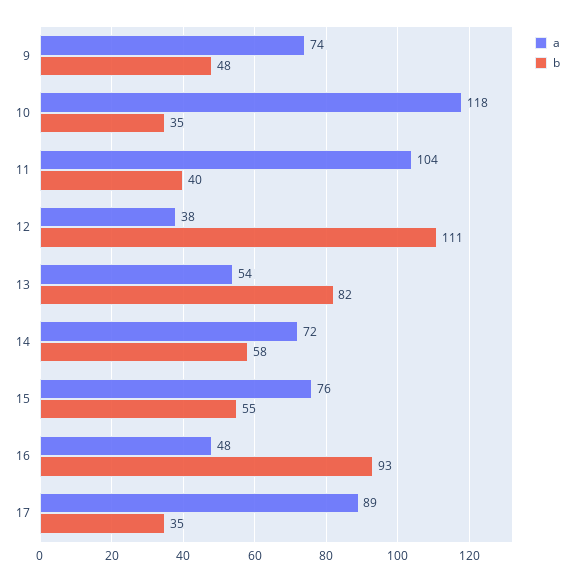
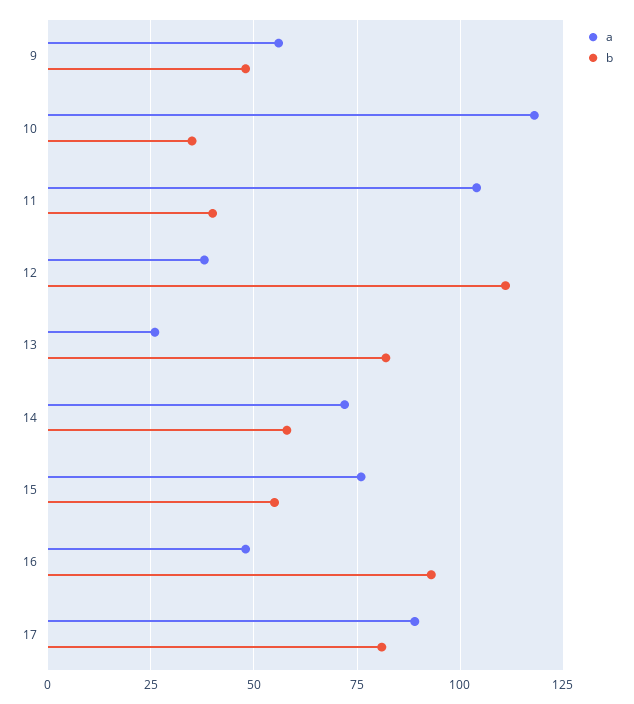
a, 9: 74 -> 55
a, 13: 54 -> 25
b, 17: 35 -> 80

